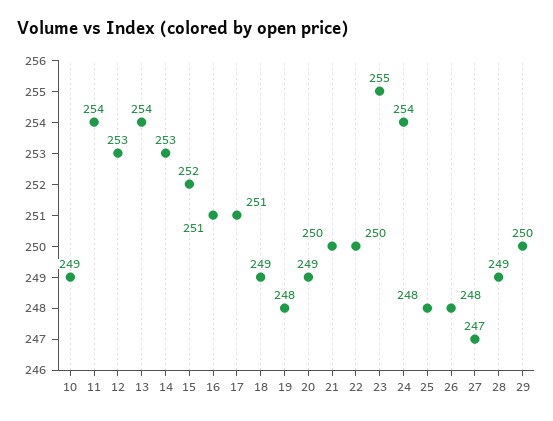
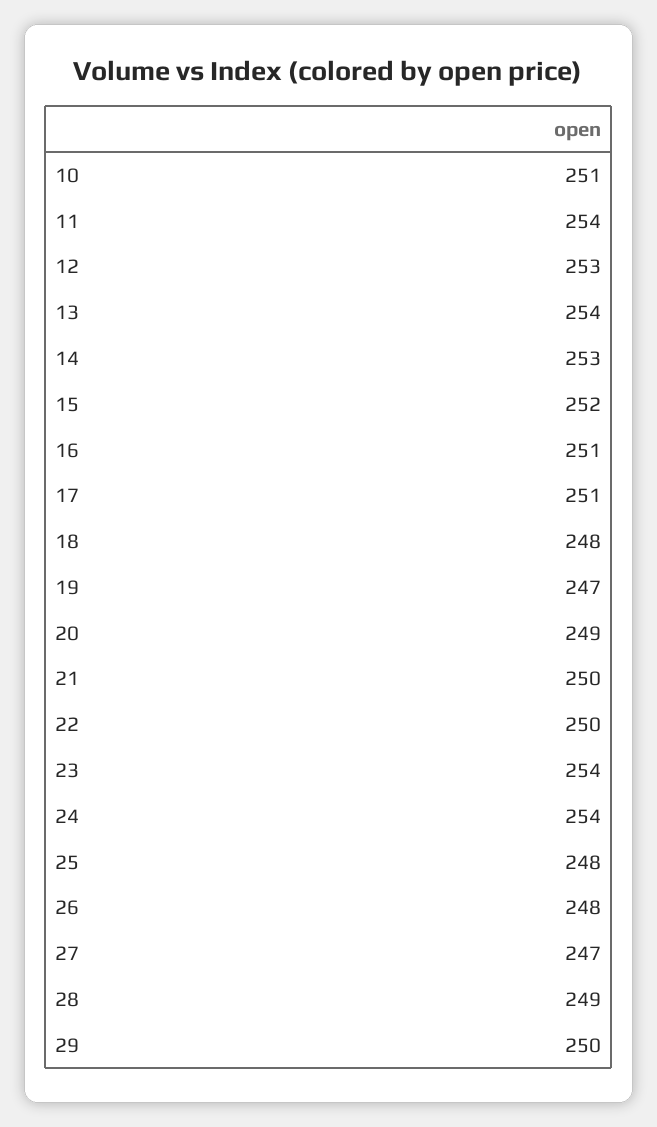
10: 249 -> 251
18: 249 -> 248
19: 248 -> 247
23: 255 -> 254

